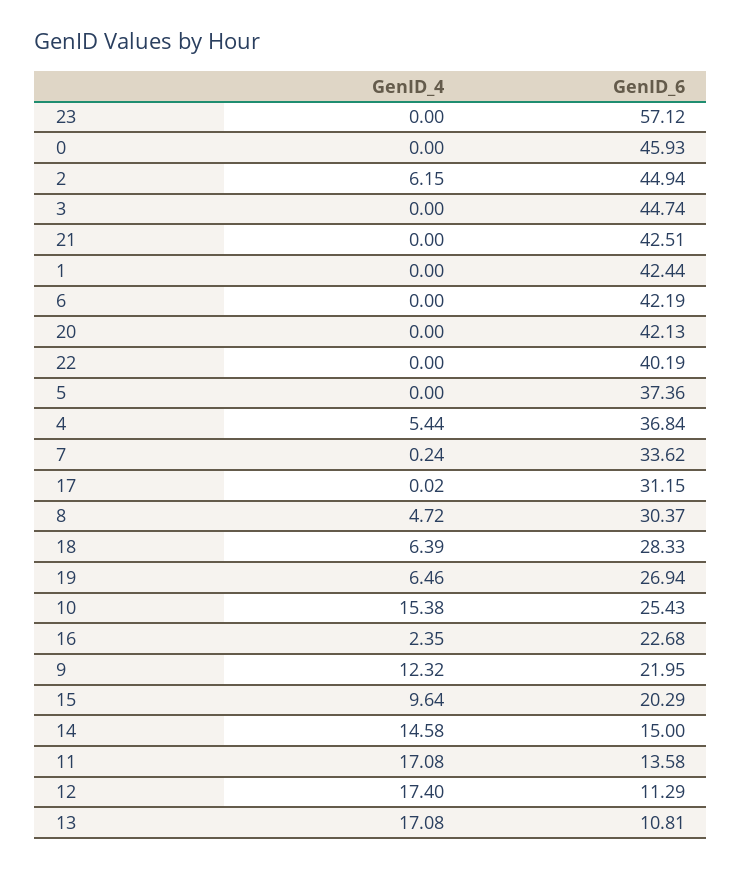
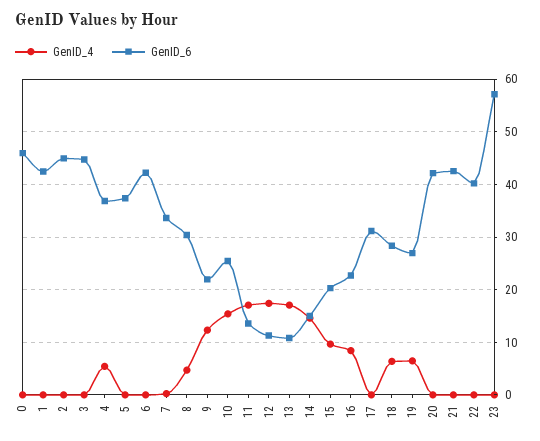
GenID_4, 2: 6.15 -> 0
GenID_4, 16: 2.35 -> 8

